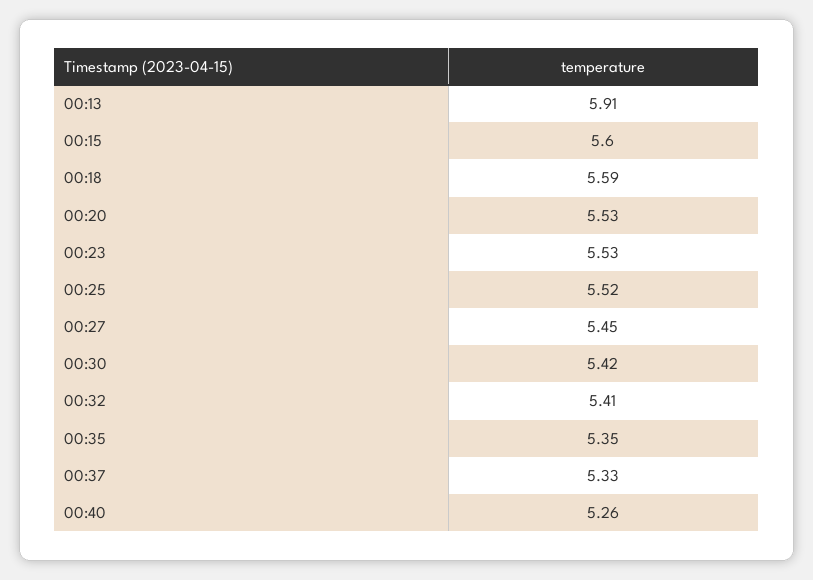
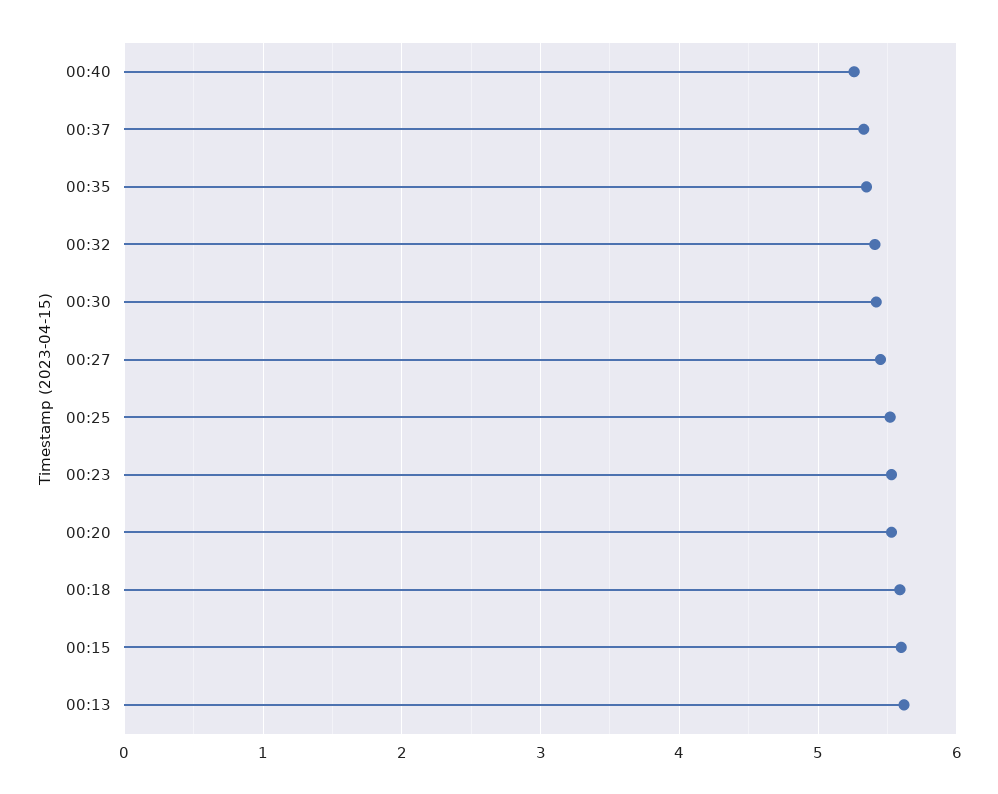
00:13: 5.91 -> 5.6

